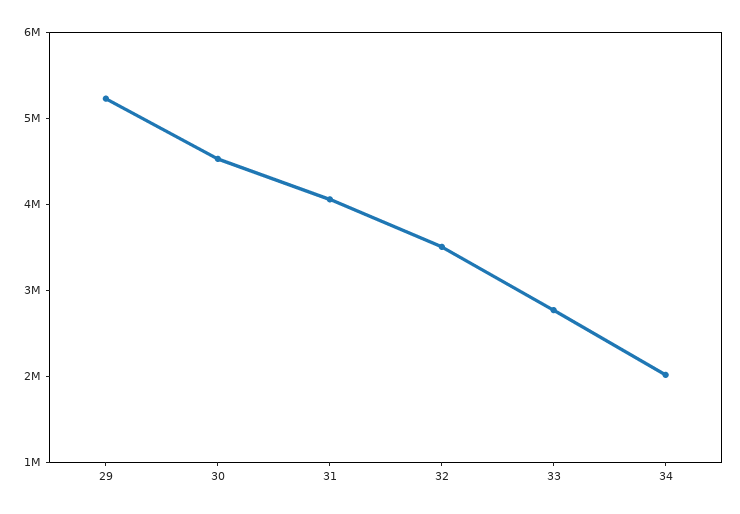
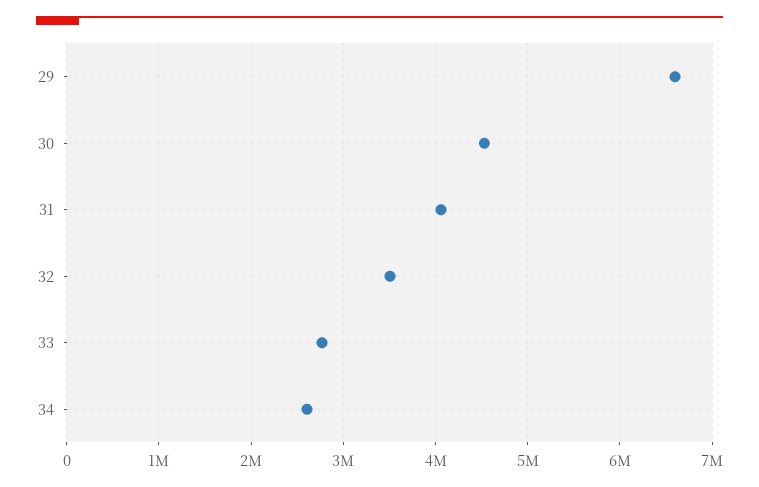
29: 5200000 -> 6600000
34: 2000000 -> 2600000

